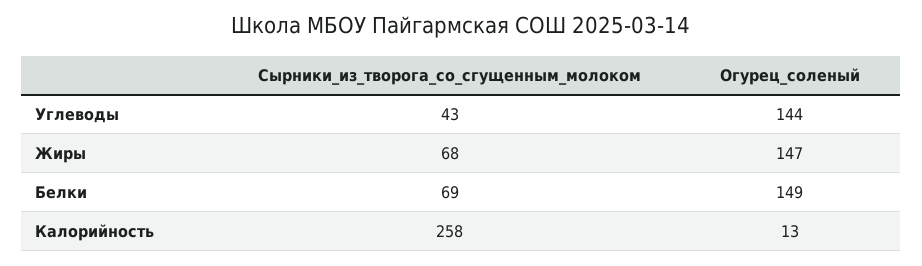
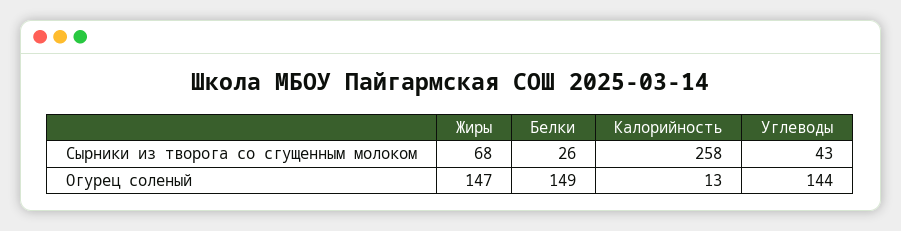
Сырники_из_творога_со_сгущенным_молоком, Белки: 69 -> 26

